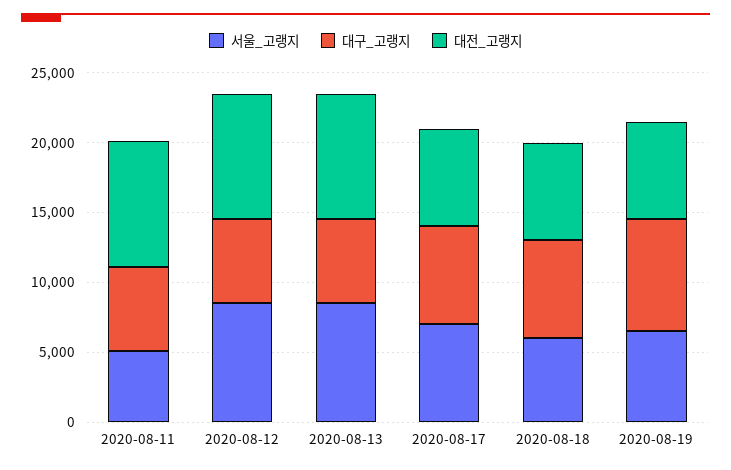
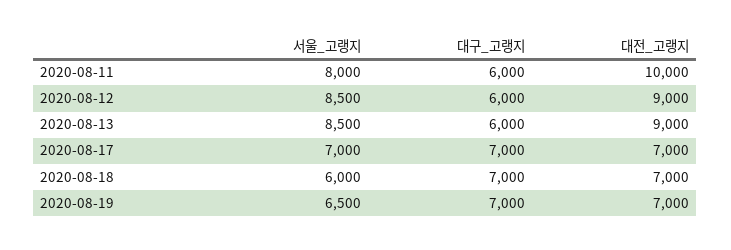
서울_고랭지, 2020-08-11: 5000 -> 8000
대전_고랭지, 2020-08-11: 9000 -> 10000
대구_고랭지, 2020-08-19: 8000 -> 7000

